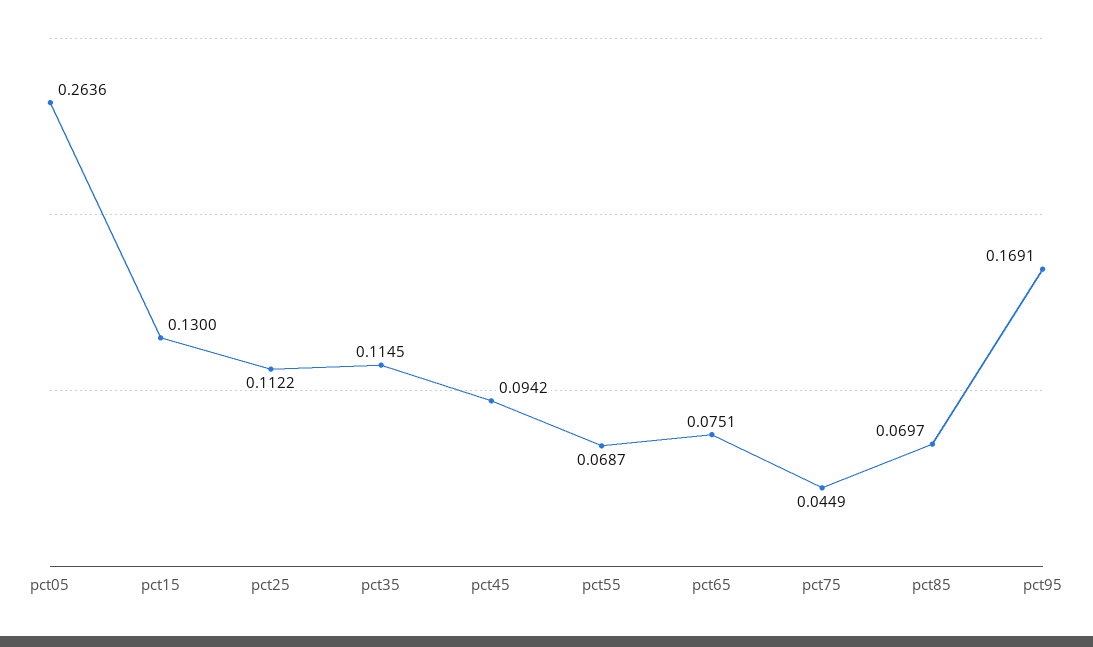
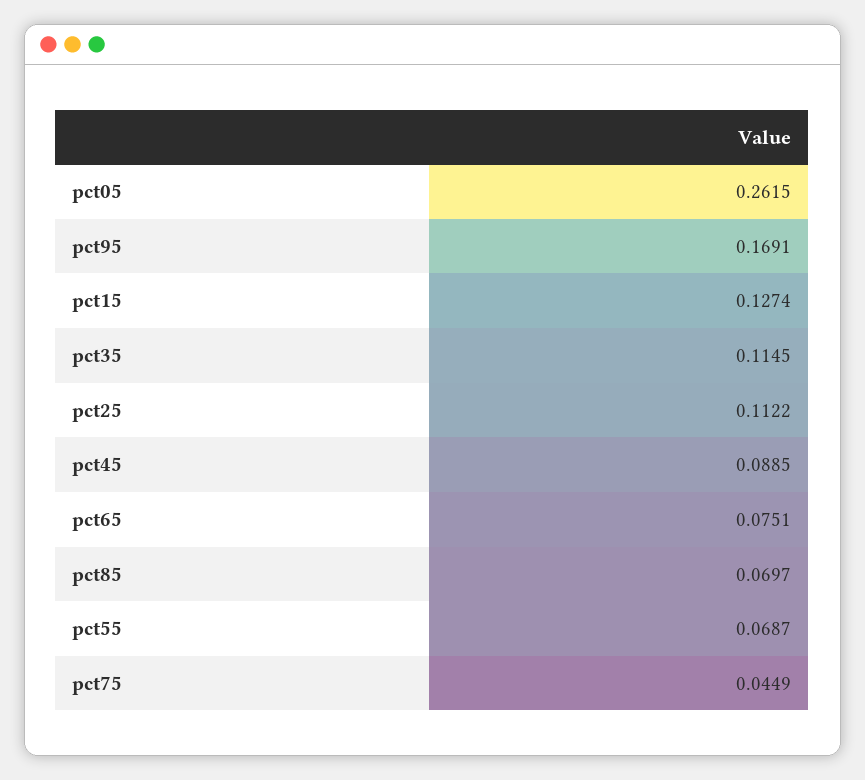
pct05: 0.2636 -> 0.2615
pct15: 0.13 -> 0.1274
pct45: 0.0942 -> 0.0885

